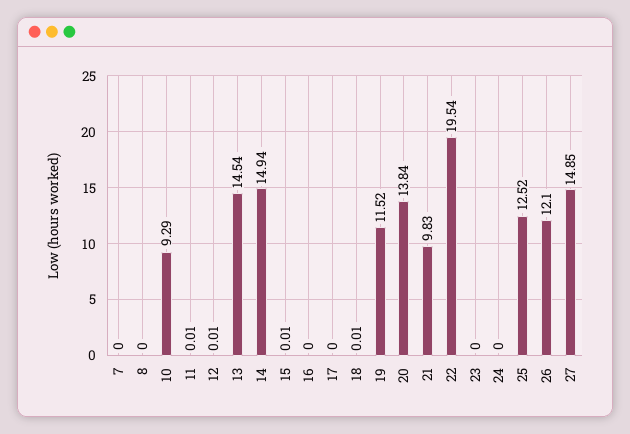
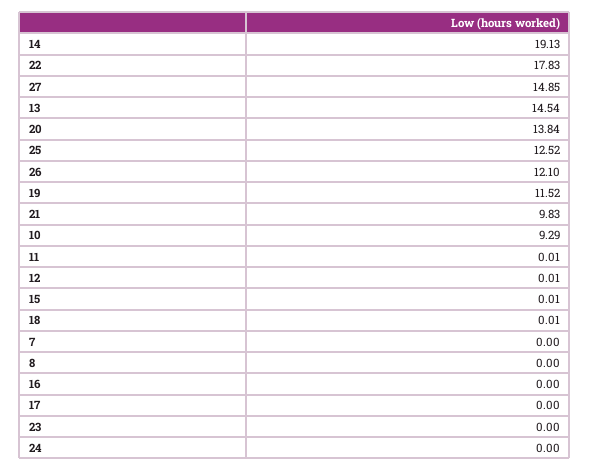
14: 14.94 -> 19.13
22: 19.54 -> 17.83

